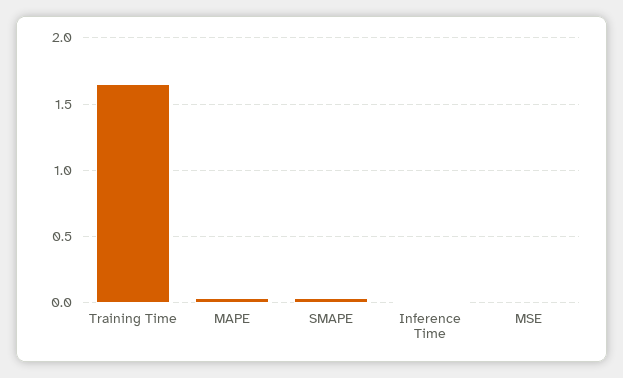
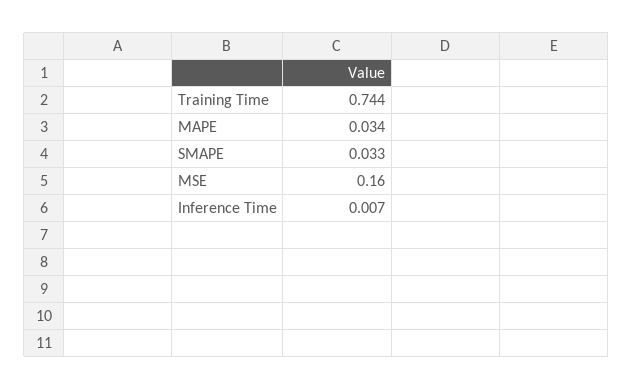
Training Time: 1.65 -> 0.744
MSE: 0 -> 0.16

